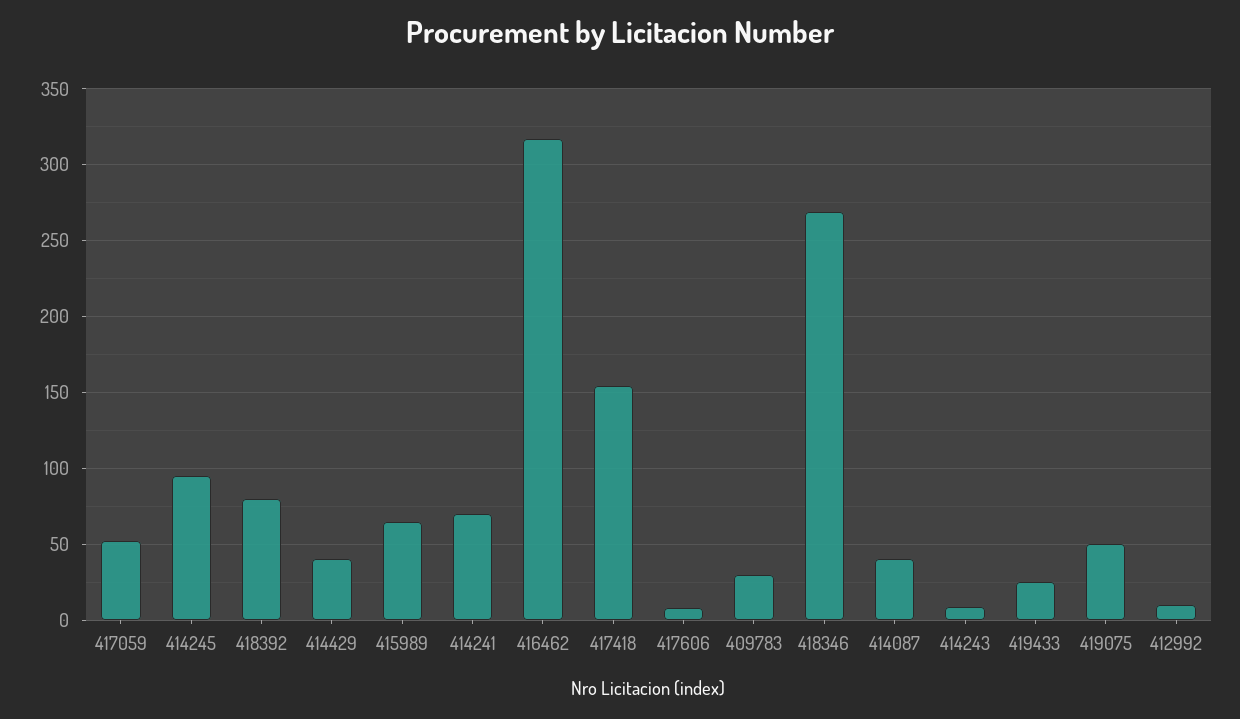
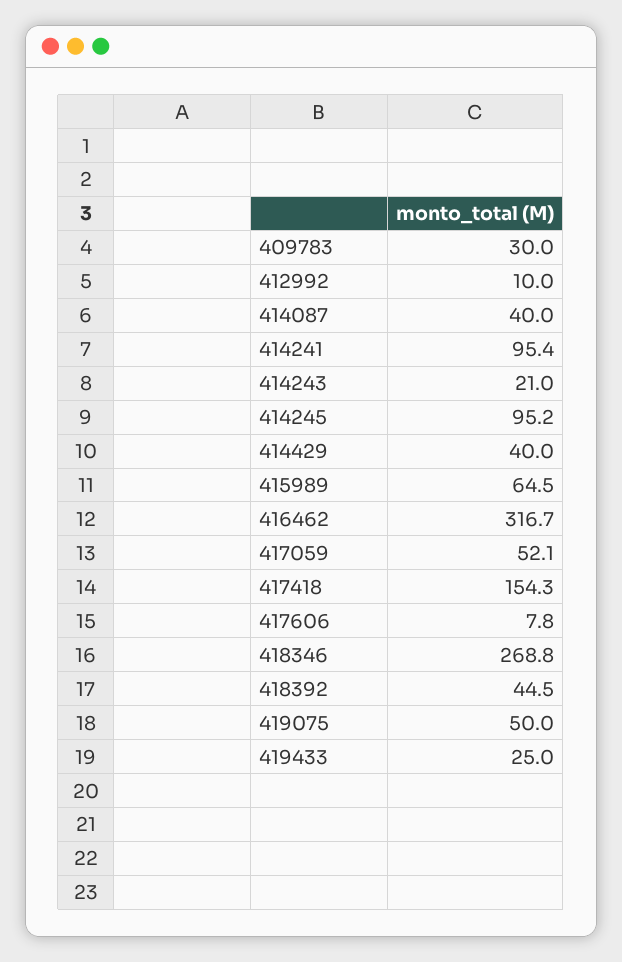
418392: 80 -> 44.5
414241: 70 -> 95.4
414243: 10 -> 21

